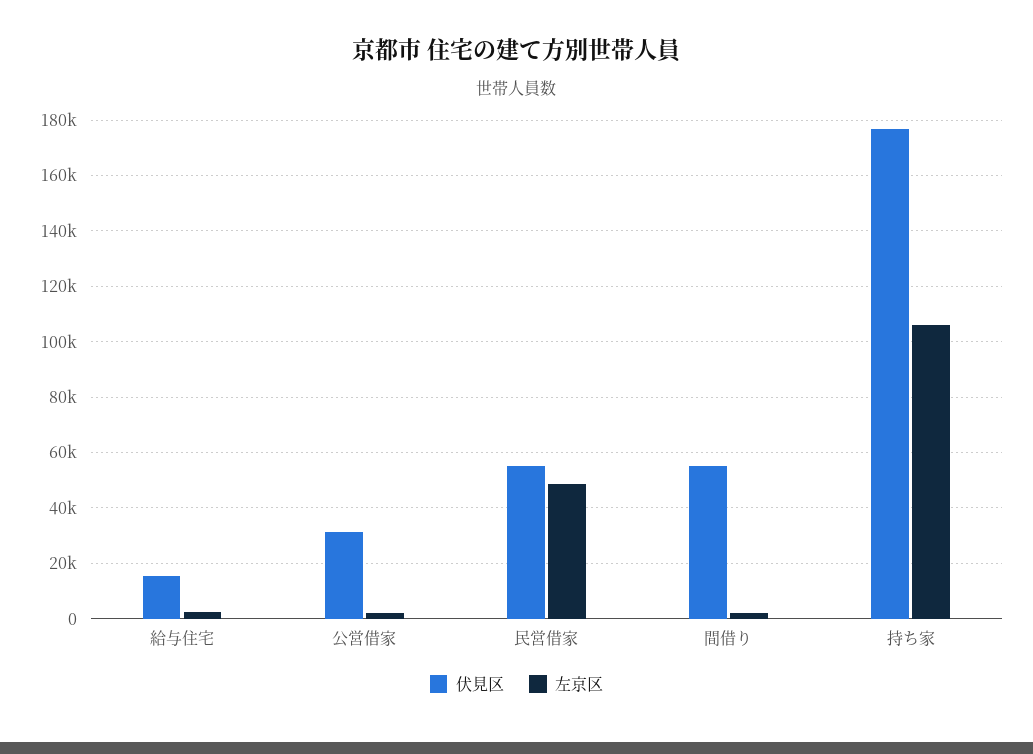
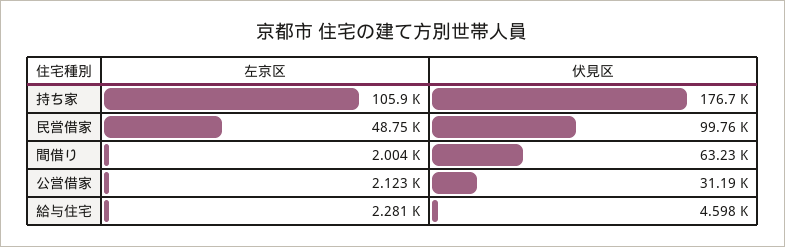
伏見区, 給与住宅: 15000 -> 4598
伏見区, 民営借家: 55000 -> 99760
伏見区, 間借り: 55000 -> 63230

